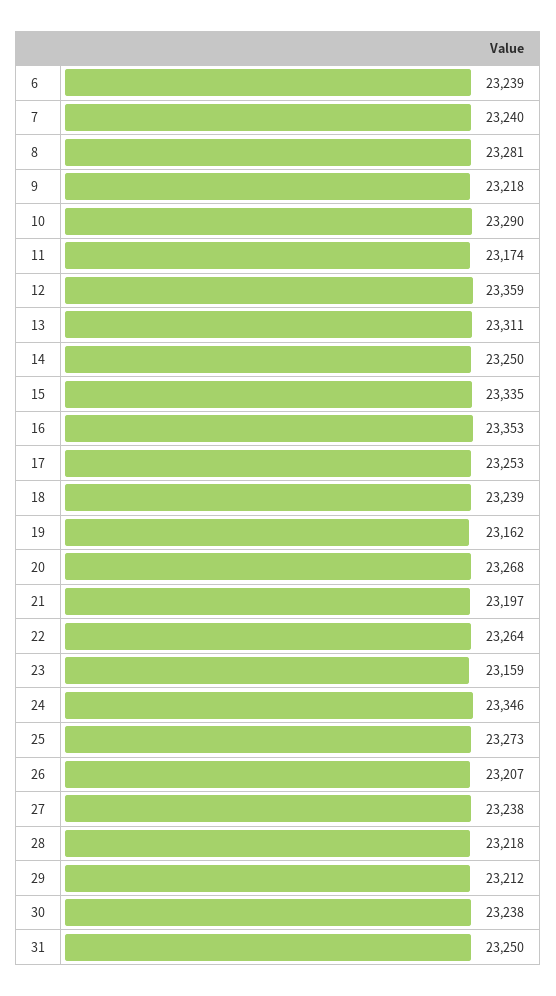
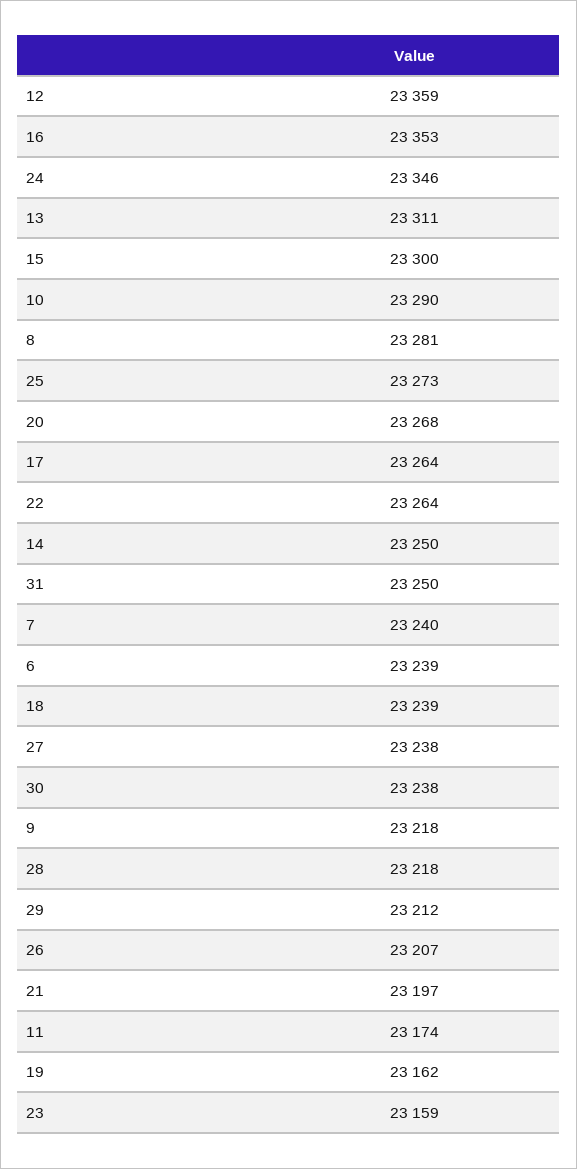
15: 23335 -> 23300
17: 23253 -> 23264

